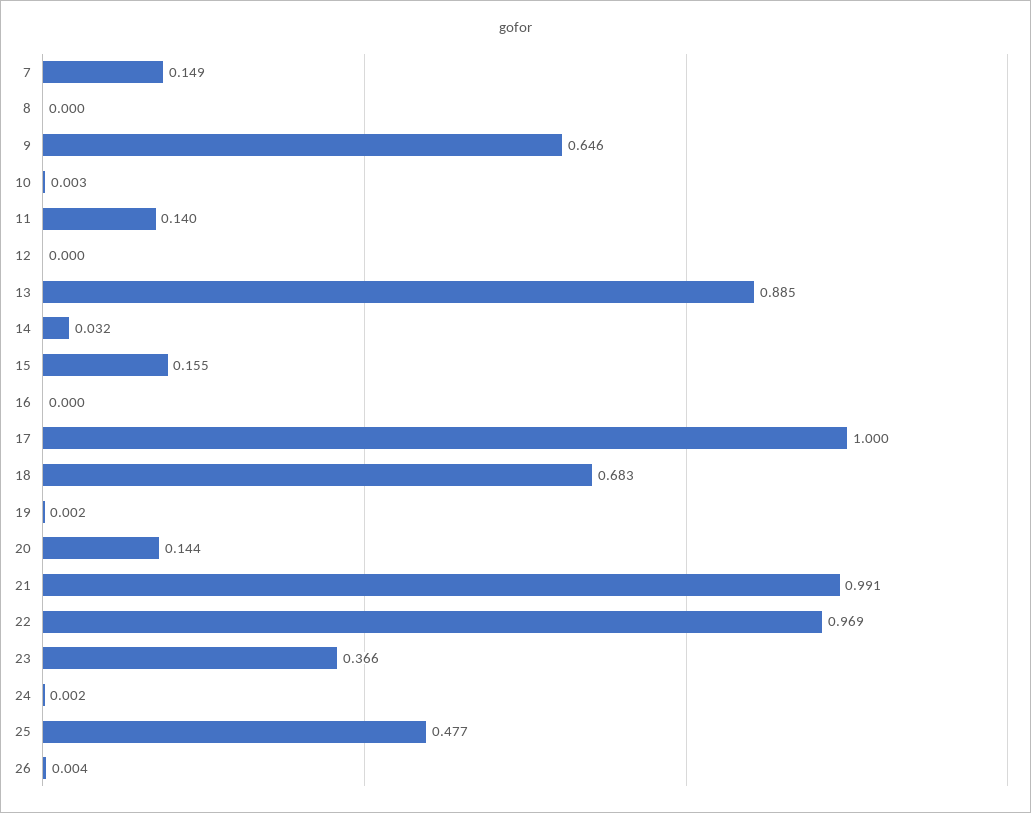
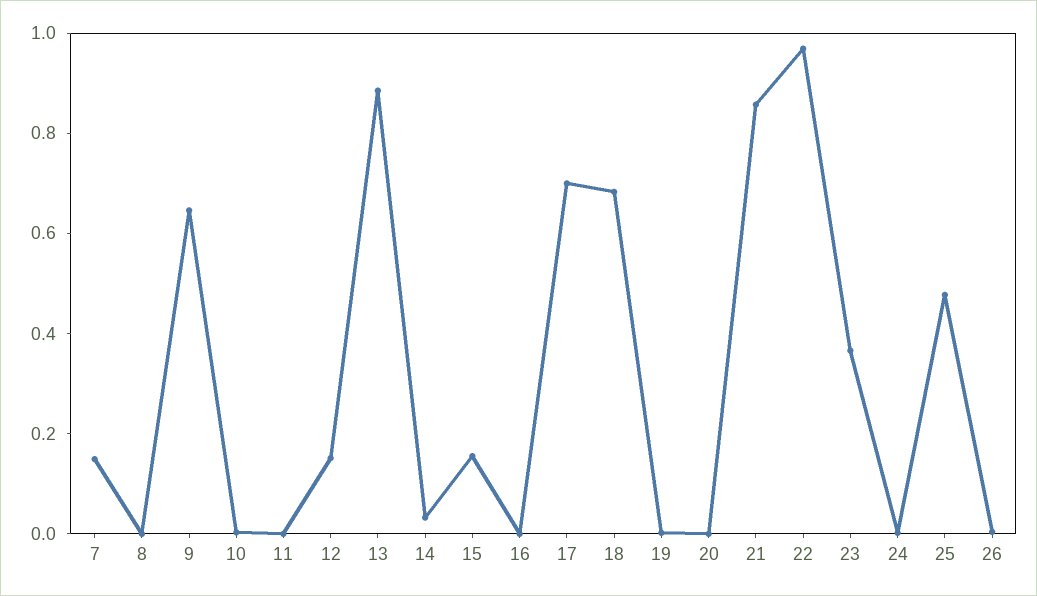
11: 0.14 -> 0
12: 0 -> 0.15
17: 1 -> 0.7
20: 0.144 -> 0
21: 0.991 -> 0.85

